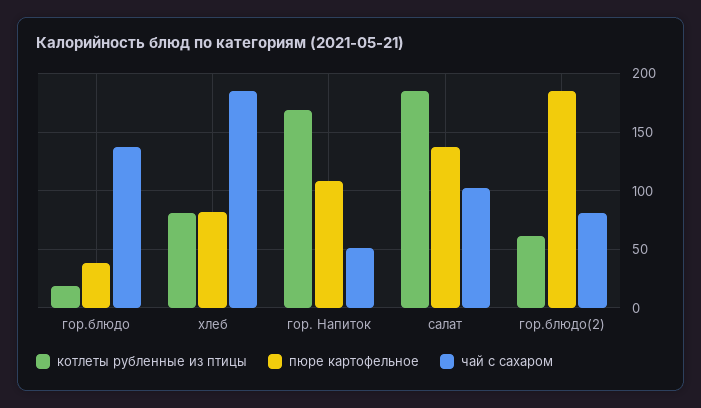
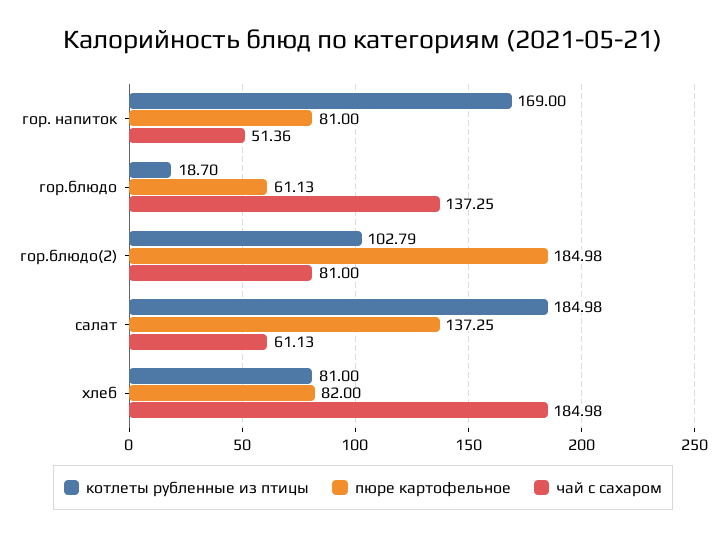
пюре картофельное, гор.блюдо: 40 -> 61.13
пюре картофельное, гор. Напиток: 110 -> 81
чай с сахаром, салат: 100 -> 61.13
котлеты рубленные из птицы, гор.блюдо(2): 60 -> 102.79

